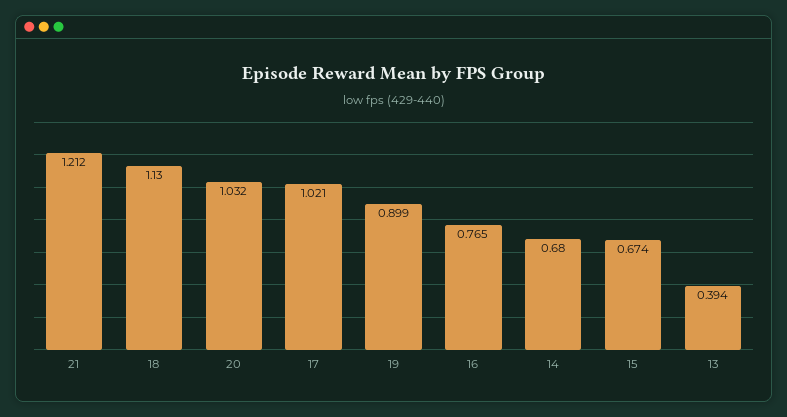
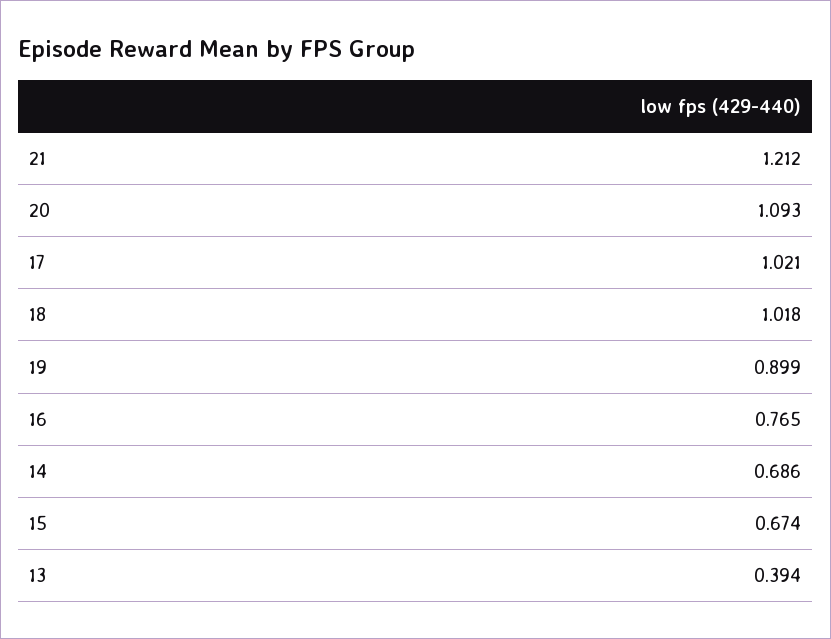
18: 1.13 -> 1.018
20: 1.032 -> 1.093
14: 0.68 -> 0.686

